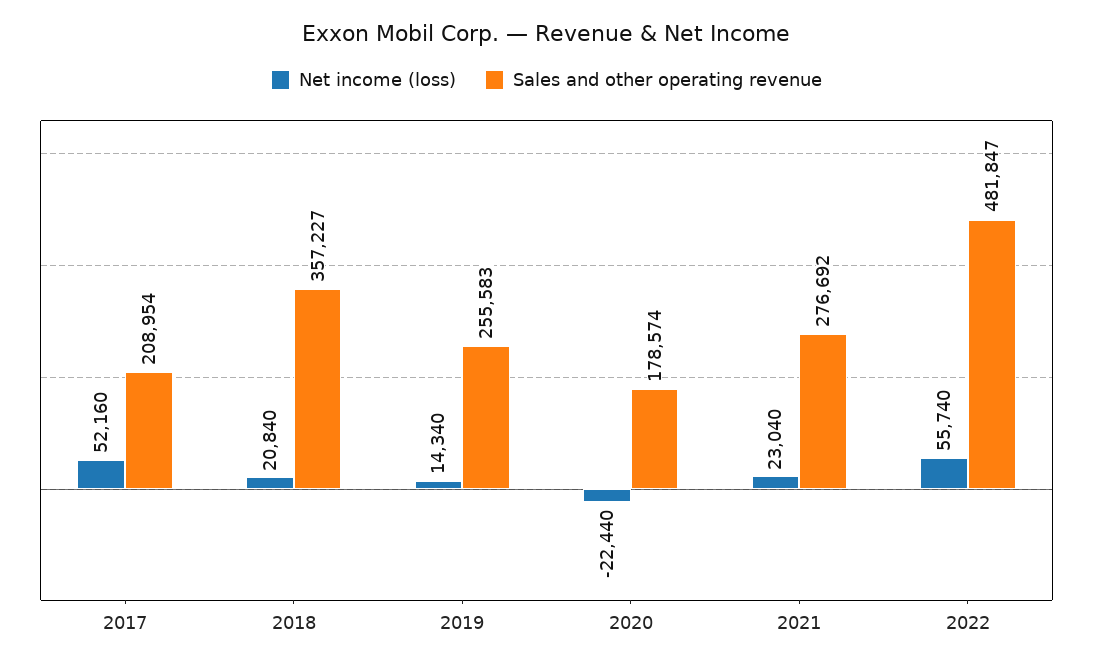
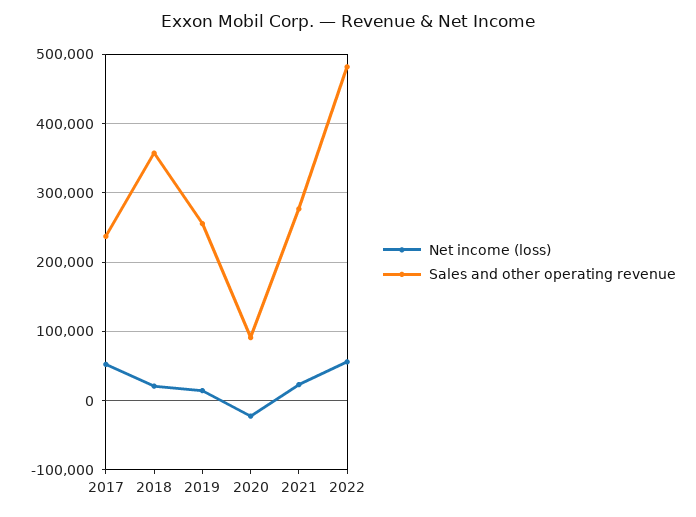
Sales and other operating revenue, 2017: 208954 -> 240000
Sales and other operating revenue, 2020: 178574 -> 90000

